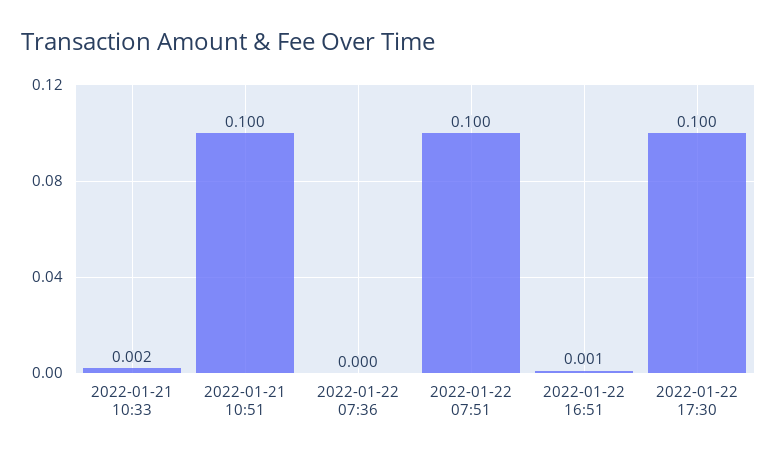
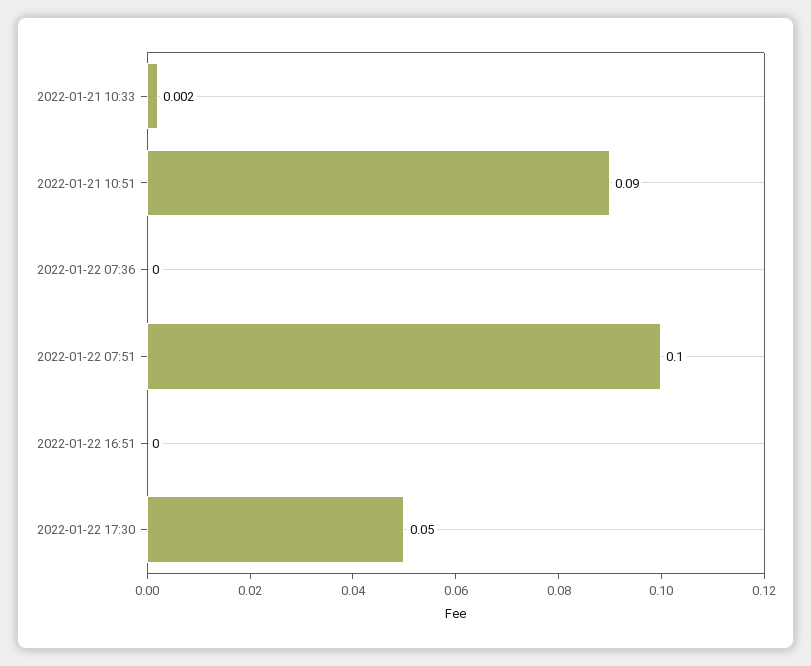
2022-01-21 10:51: 0.1 -> 0.09
2022-01-22 16:51: 0.001 -> 0
2022-01-22 17:30: 0.1 -> 0.05

